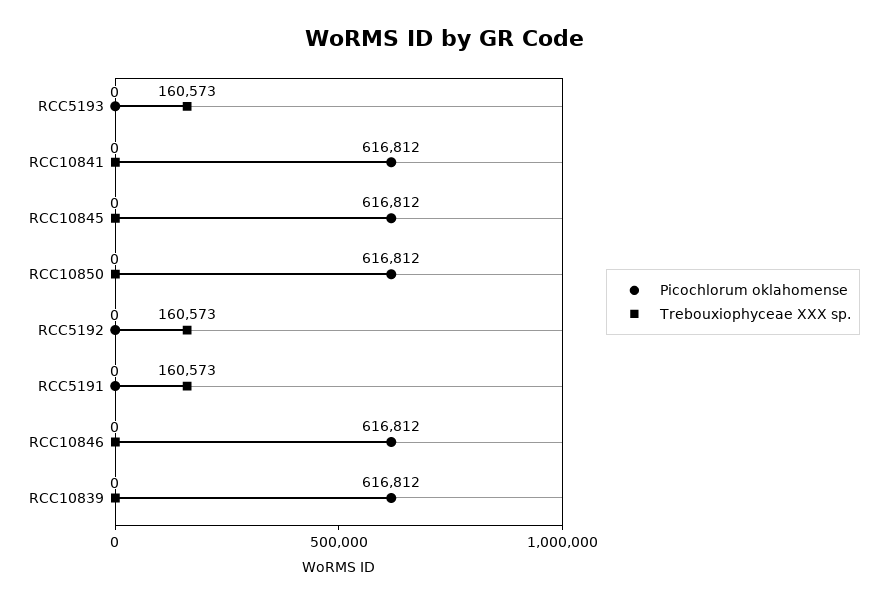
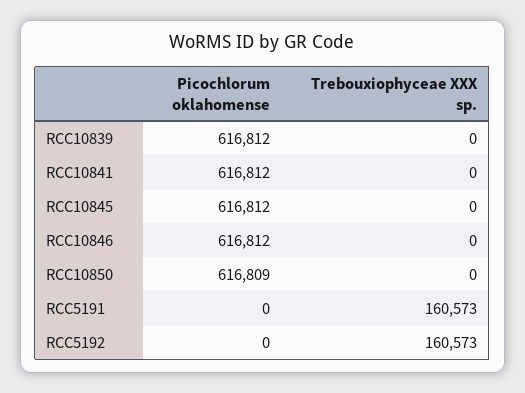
Picochlorum oklahomense, RCC5193: 0 -> none
Trebouxiophyceae XXX sp., RCC5193: 160573 -> none
Picochlorum oklahomense, RCC10850: 616812 -> 616809

